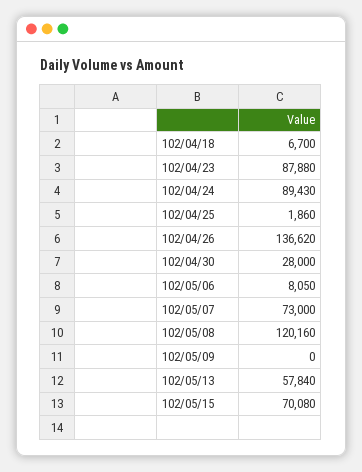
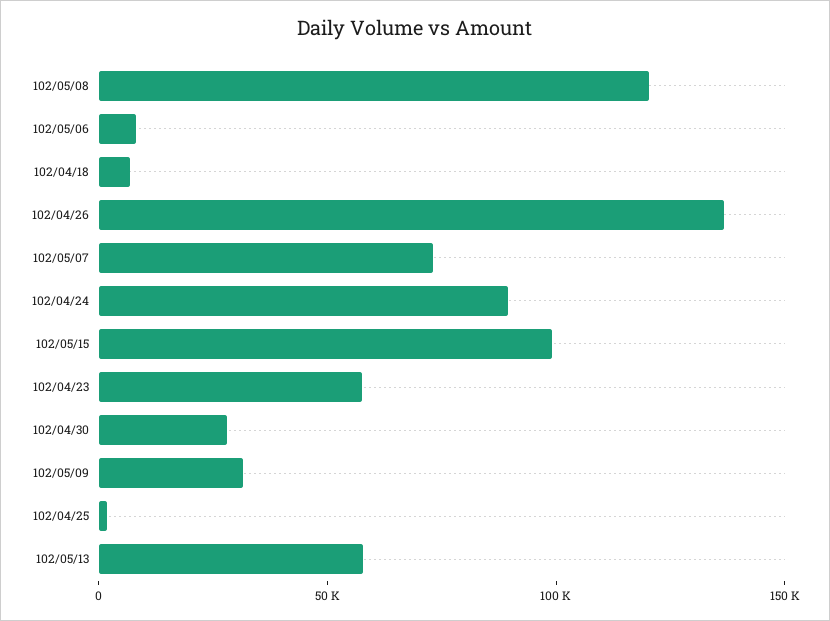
102/04/23: 87880 -> 60000
102/05/09: 0 -> 30000
102/05/15: 70080 -> 100000

